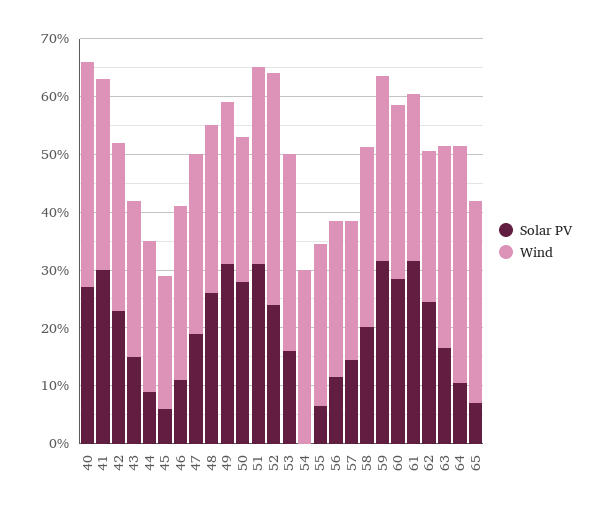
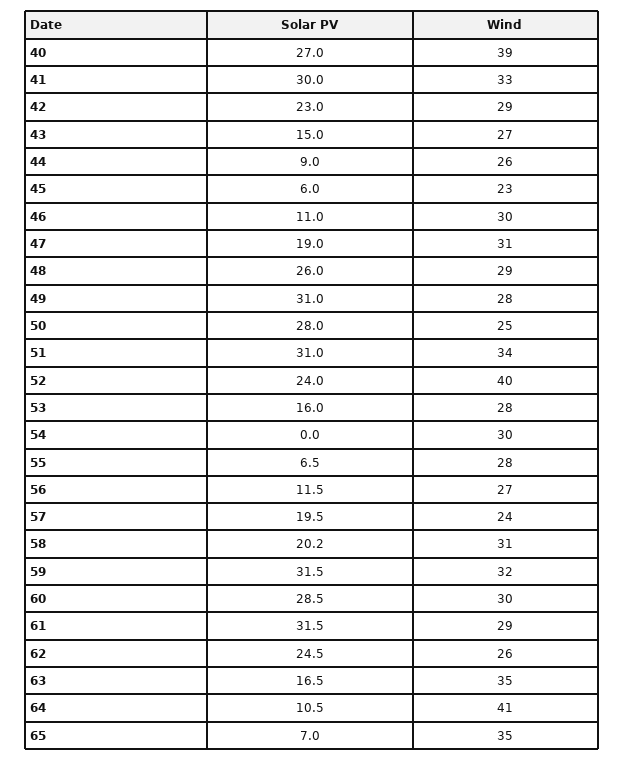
Wind, 53: 34 -> 28
Solar PV, 57: 14 -> 19.5

